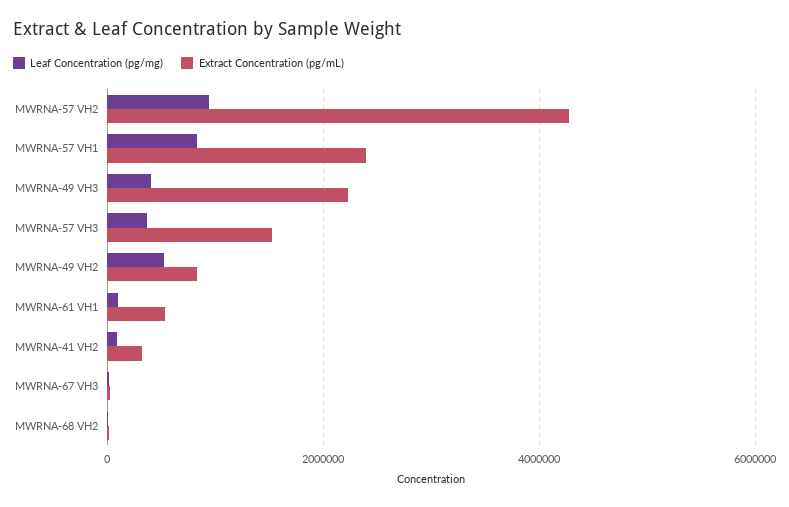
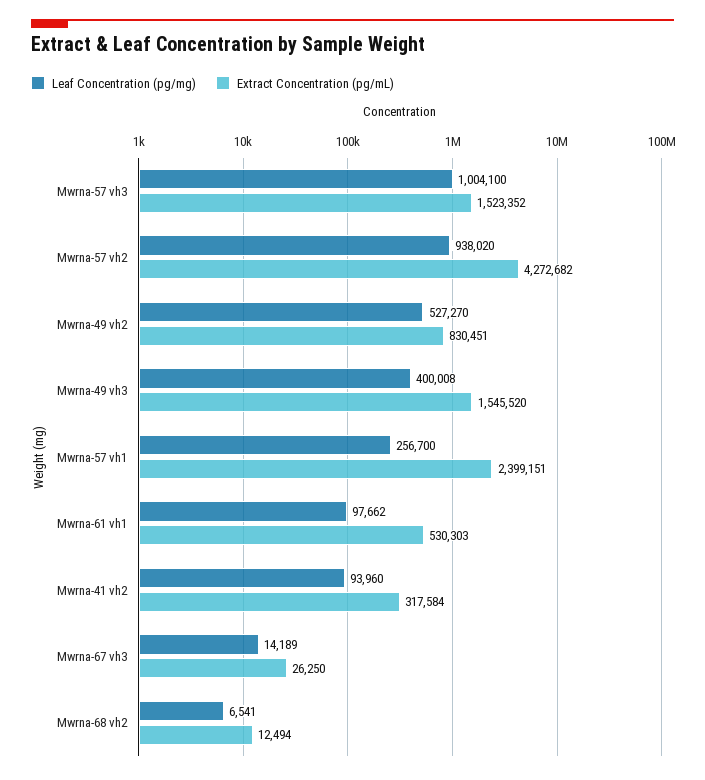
Leaf Concentration (pg/mg), MWRNA-57 VH1: 800000 -> 256700
Extract Concentration (pg/mL), MWRNA-49 VH3: 2200000 -> 1545520
Leaf Concentration (pg/mg), MWRNA-57 VH3: 400000 -> 1004100

